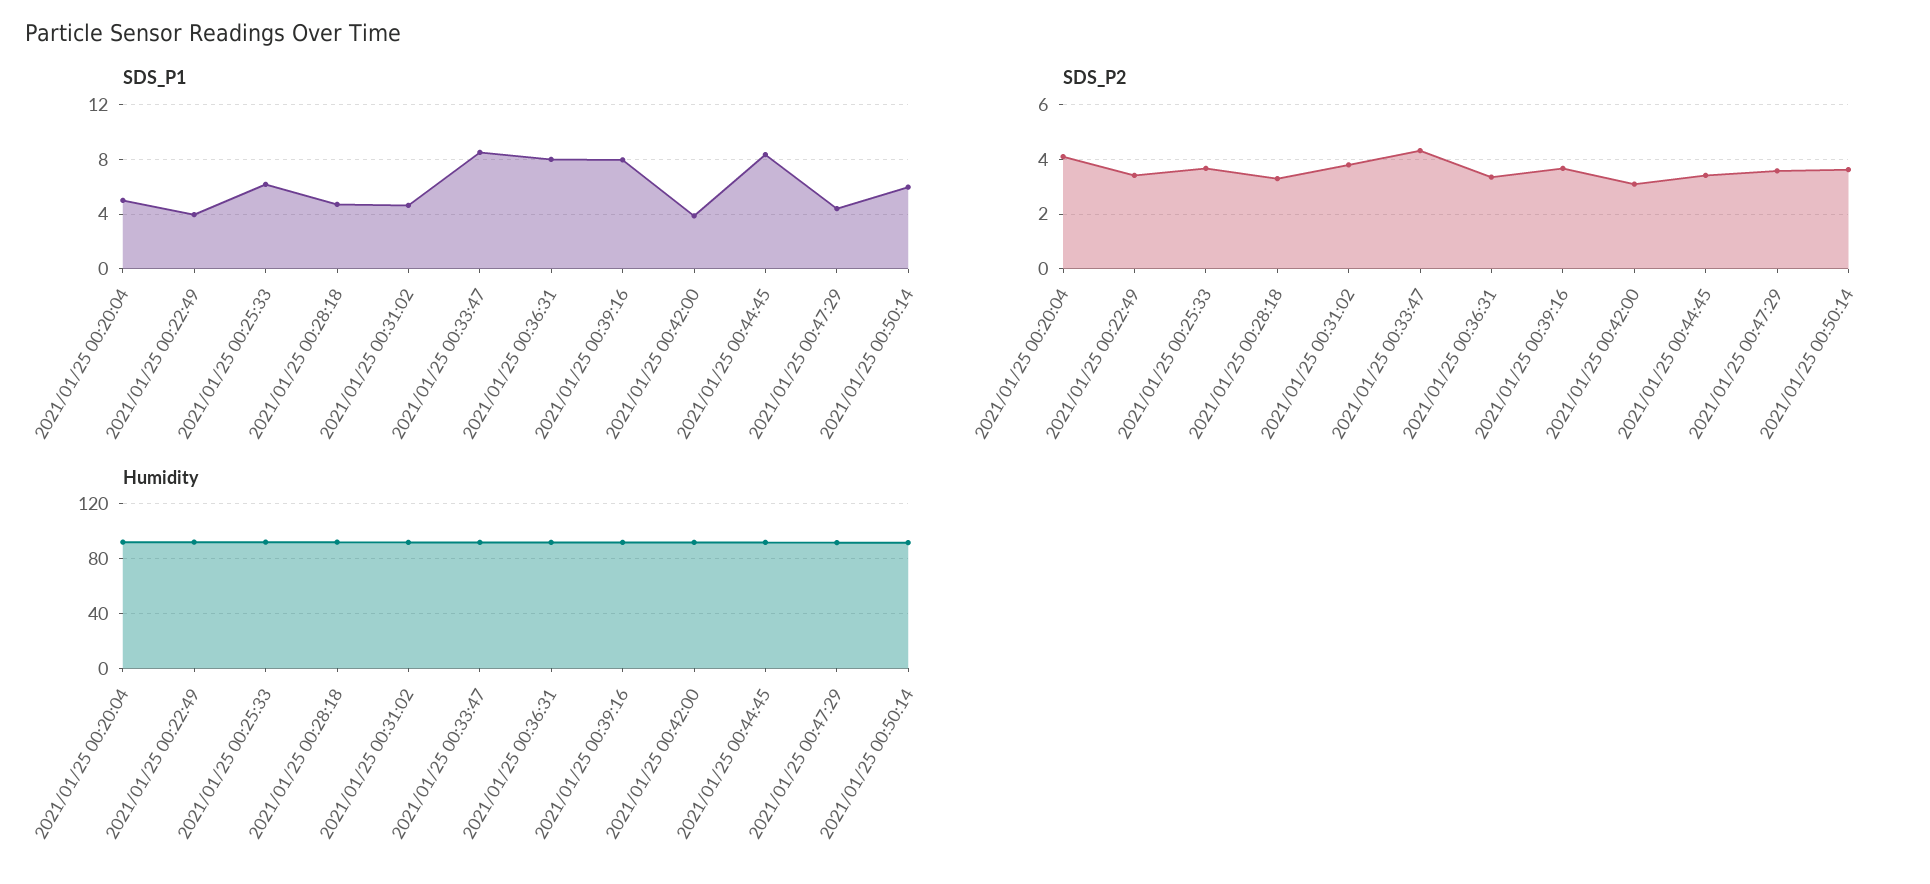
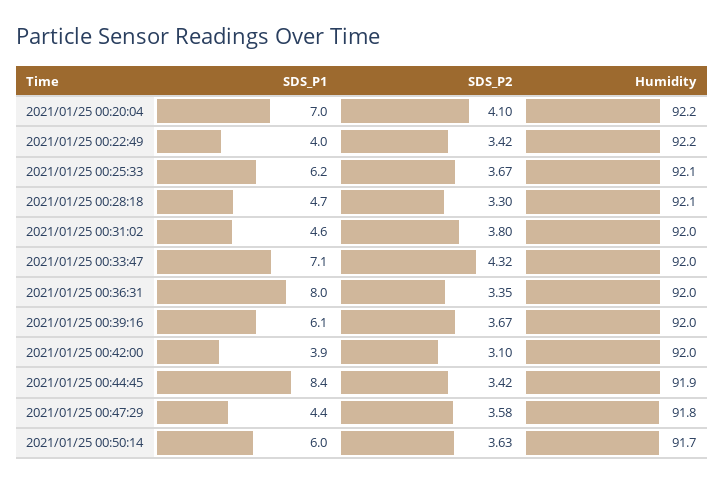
SDS_P1, 2021/01/25 00:20:04: 5 -> 7
SDS_P1, 2021/01/25 00:33:47: 8.5 -> 7.1
SDS_P1, 2021/01/25 00:39:16: 8 -> 6.1

